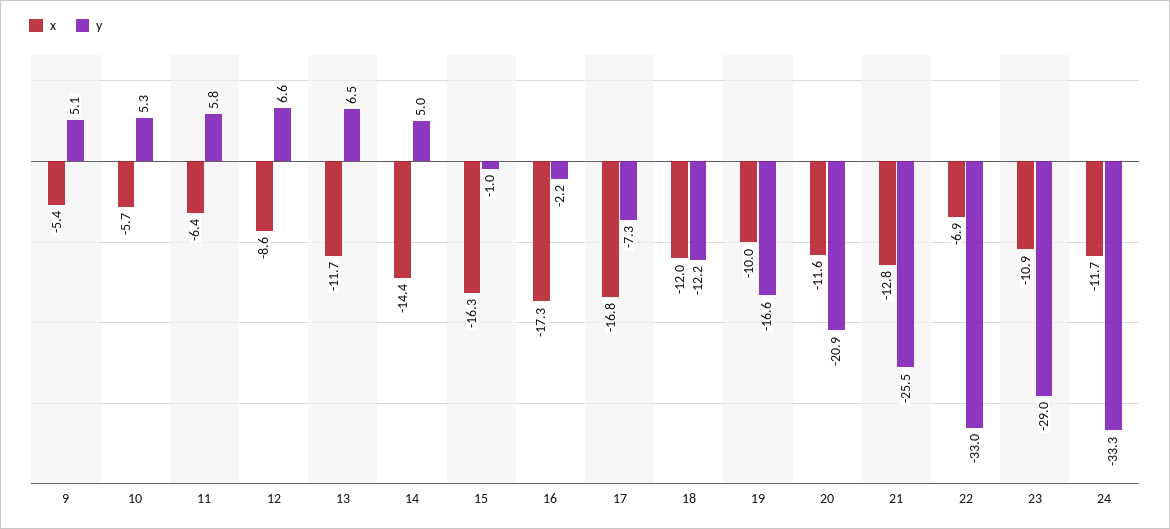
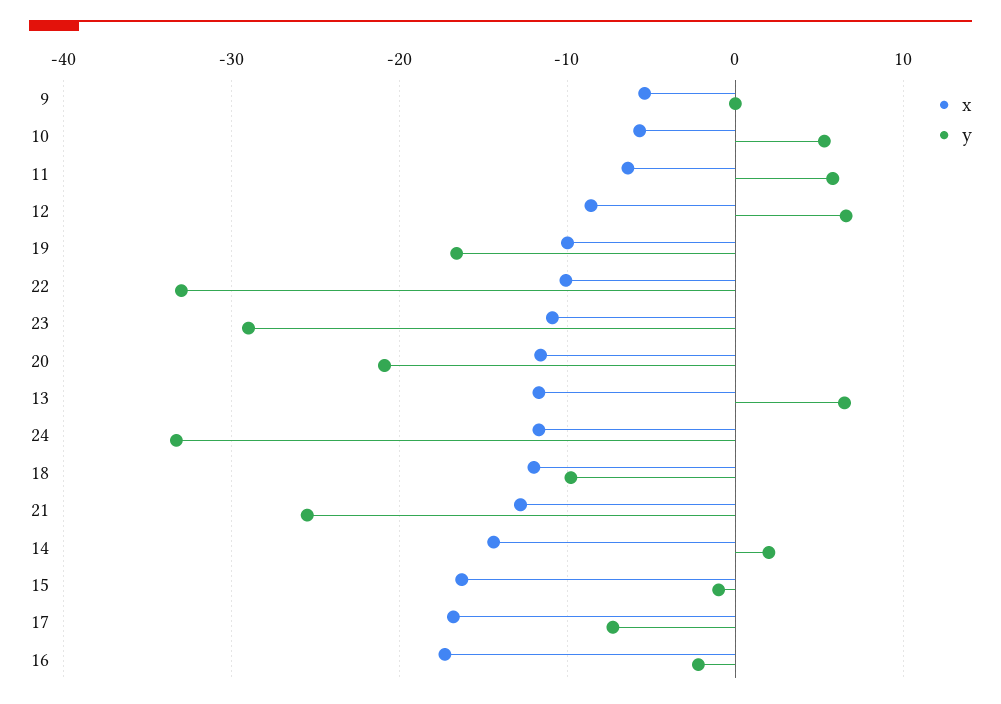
y, 9: 5.1 -> 0
y, 14: 5 -> 2
y, 18: -12.2 -> -10
x, 22: -6.9 -> -10

